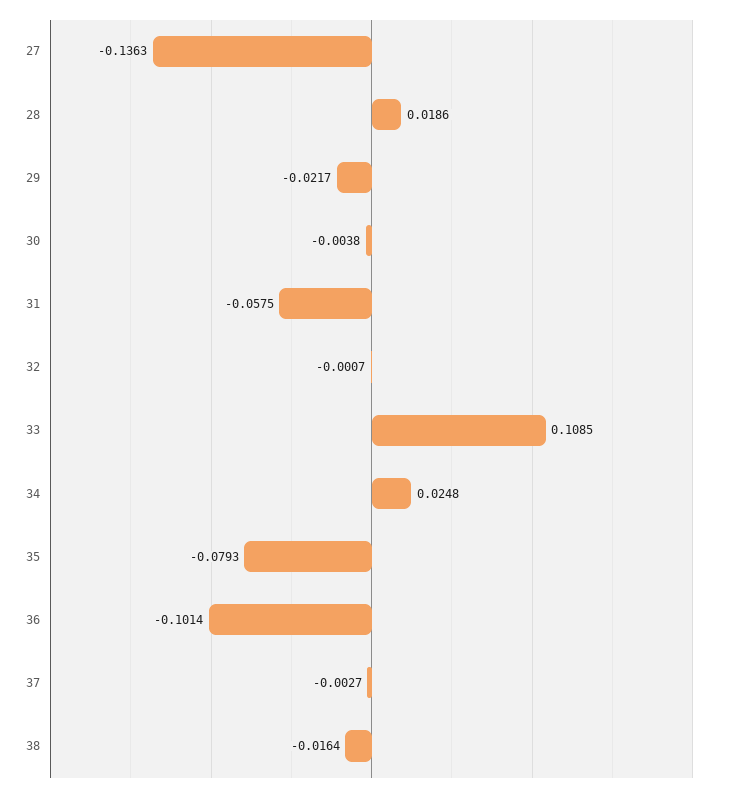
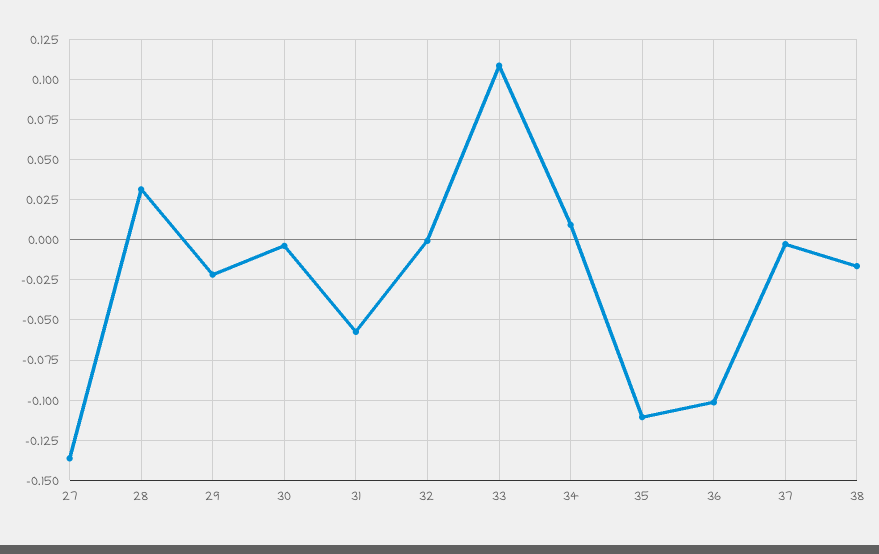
28: 0.0186 -> 0.03
34: 0.0248 -> 0.01
35: -0.0793 -> -0.11

